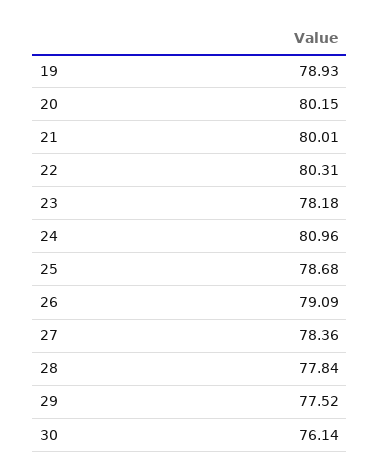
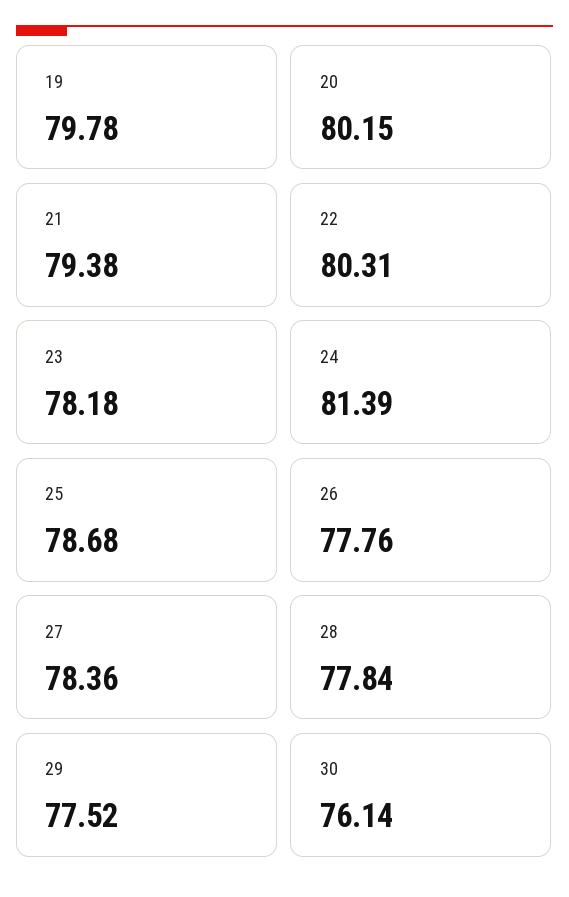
19: 78.93 -> 79.78
21: 80.01 -> 79.38
24: 80.96 -> 81.39
26: 79.09 -> 77.76

